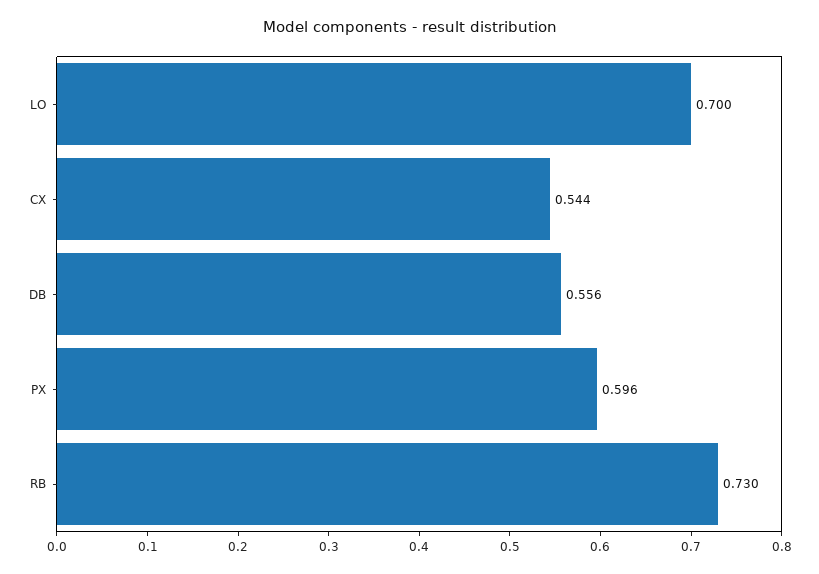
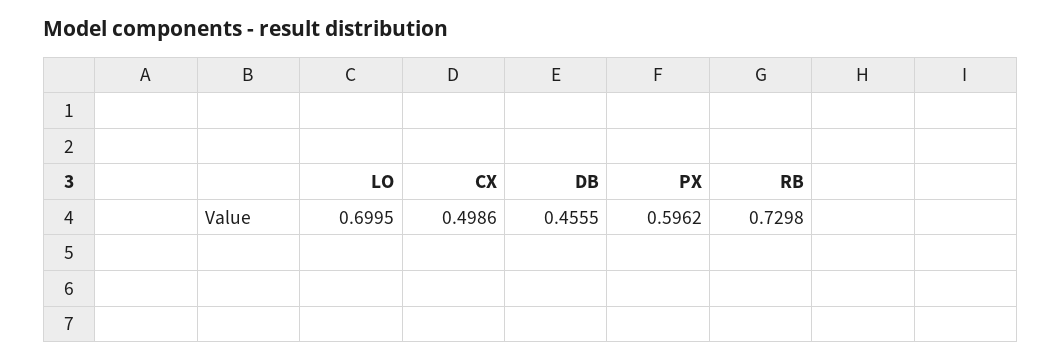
CX: 0.544 -> 0.4986
DB: 0.556 -> 0.4555

